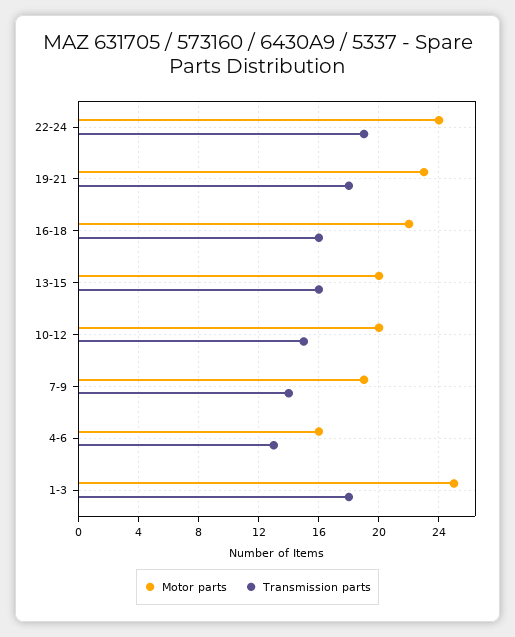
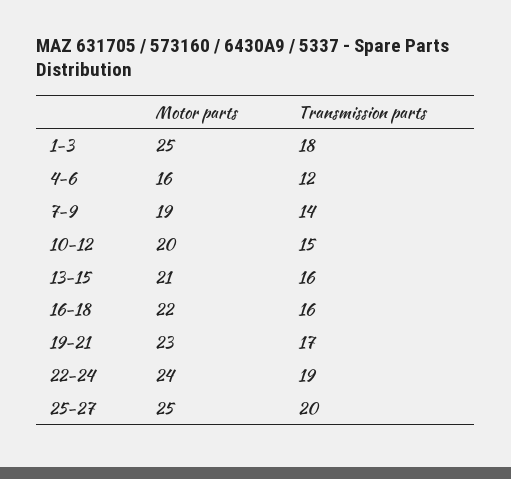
Transmission parts, 19-21: 18 -> 17
Motor parts, 13-15: 20 -> 21
Transmission parts, 4-6: 13 -> 12
Motor parts, 25-27: none -> 25
Transmission parts, 25-27: none -> 20

